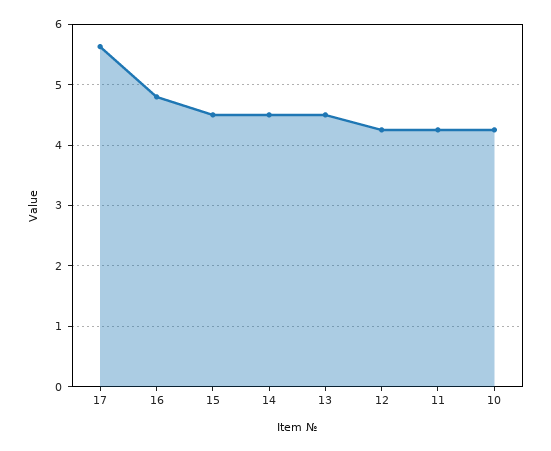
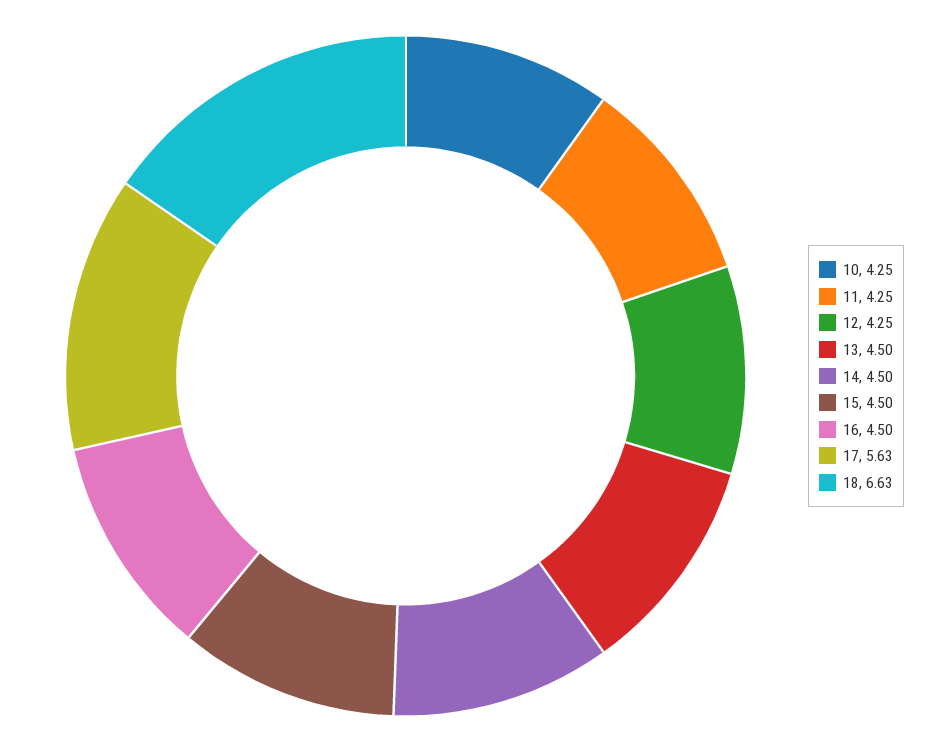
16: 4.8 -> 4.5
18: none -> 6.63

